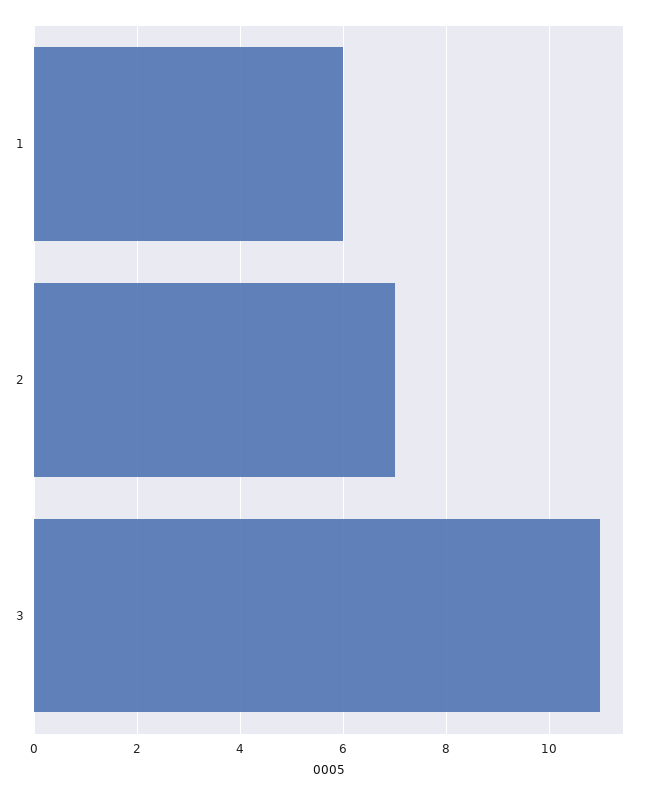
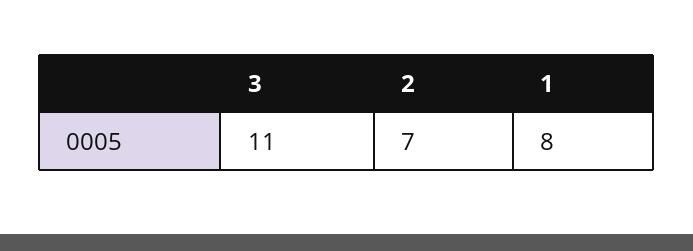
1: 6 -> 8

